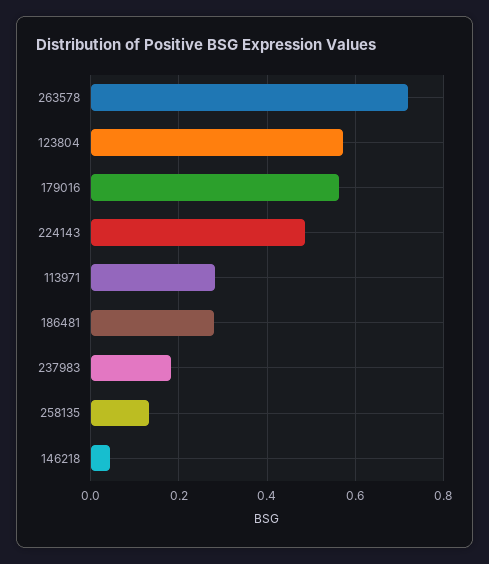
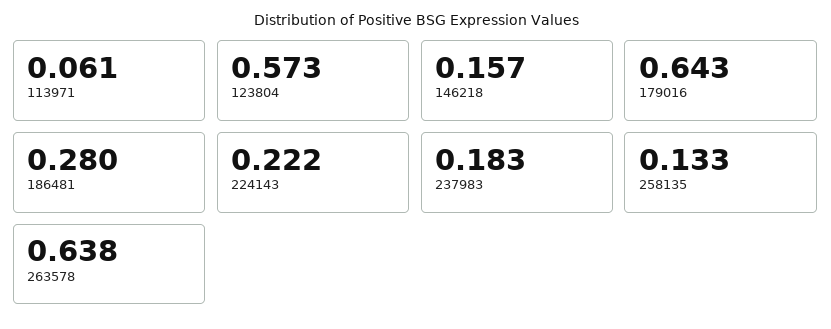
263578: 0.72 -> 0.638
179016: 0.56 -> 0.643
224143: 0.48 -> 0.222
113971: 0.28 -> 0.061
146218: 0.04 -> 0.157

